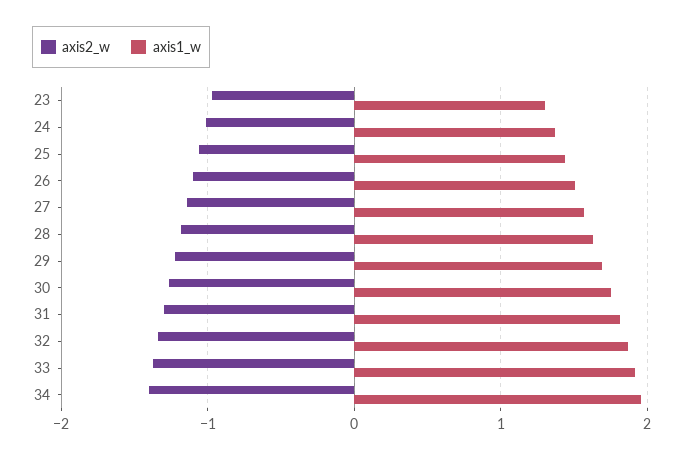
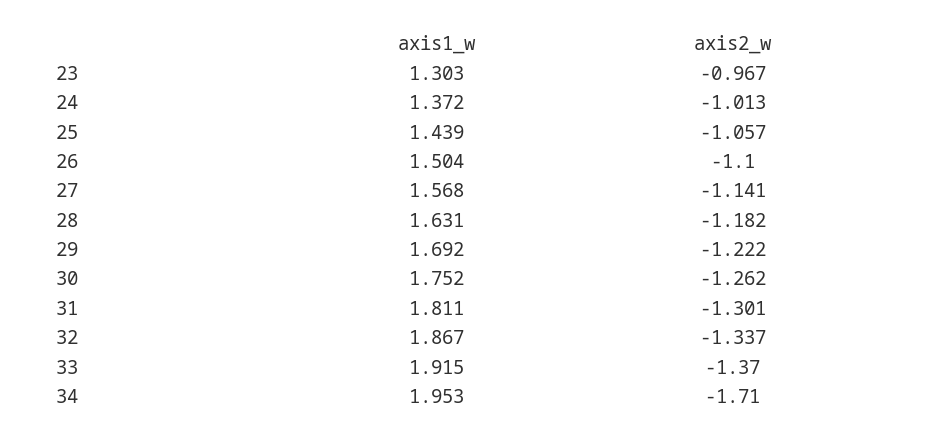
axis2_w, 34: -1.4 -> -1.71

